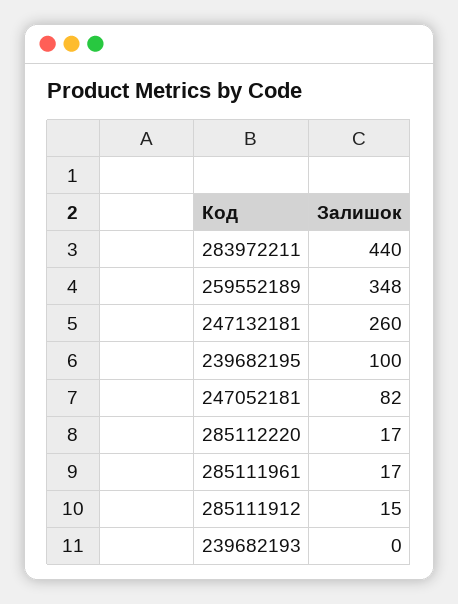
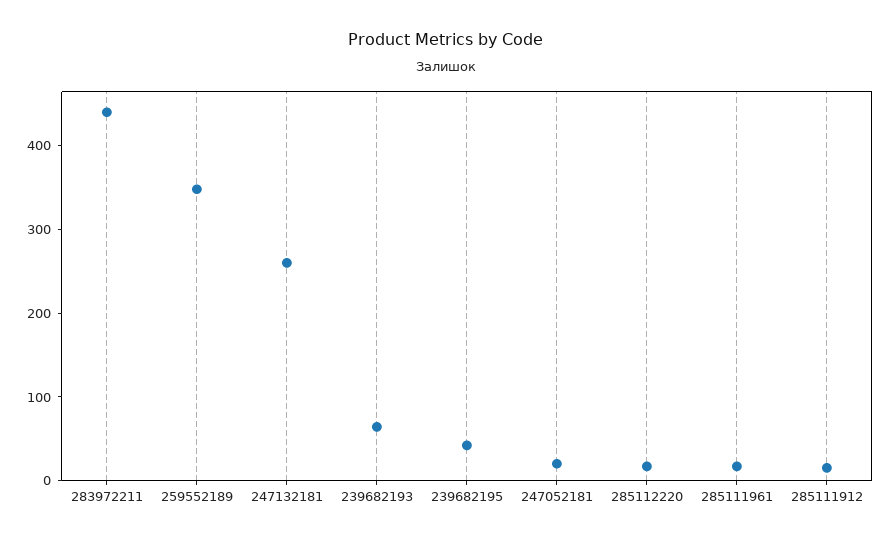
239682195: 100 -> 40
247052181: 82 -> 20
239682193: 0 -> 60

